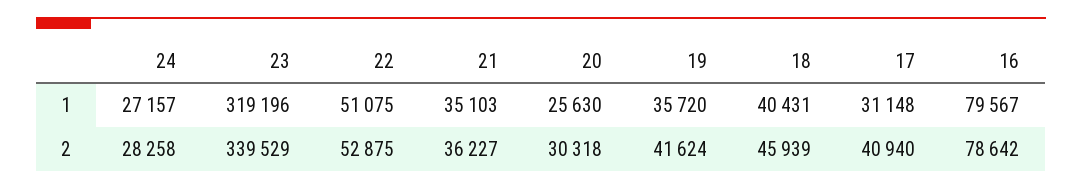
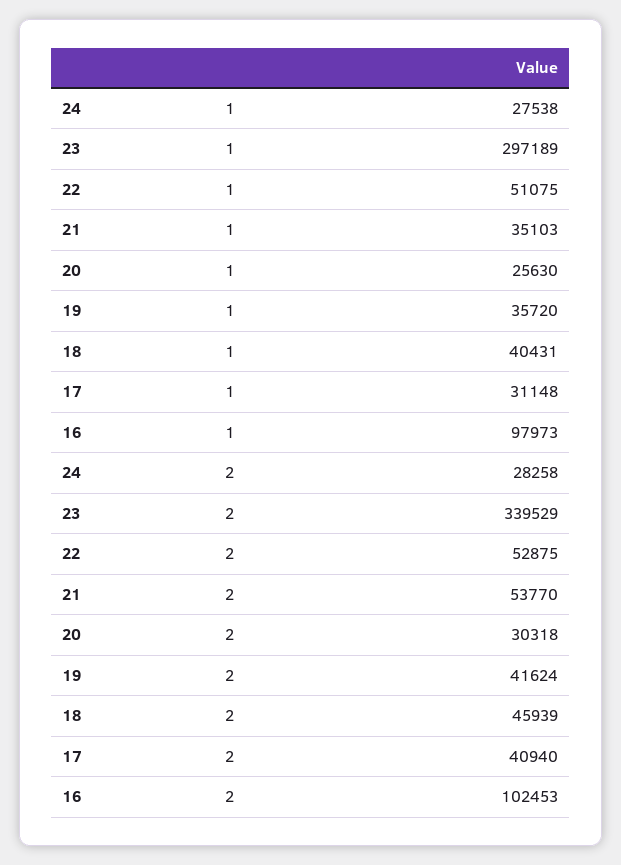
24, 1: 27157 -> 27538
23, 1: 319196 -> 297189
16, 1: 79567 -> 97973
21, 2: 36227 -> 53770
16, 2: 78642 -> 102453

